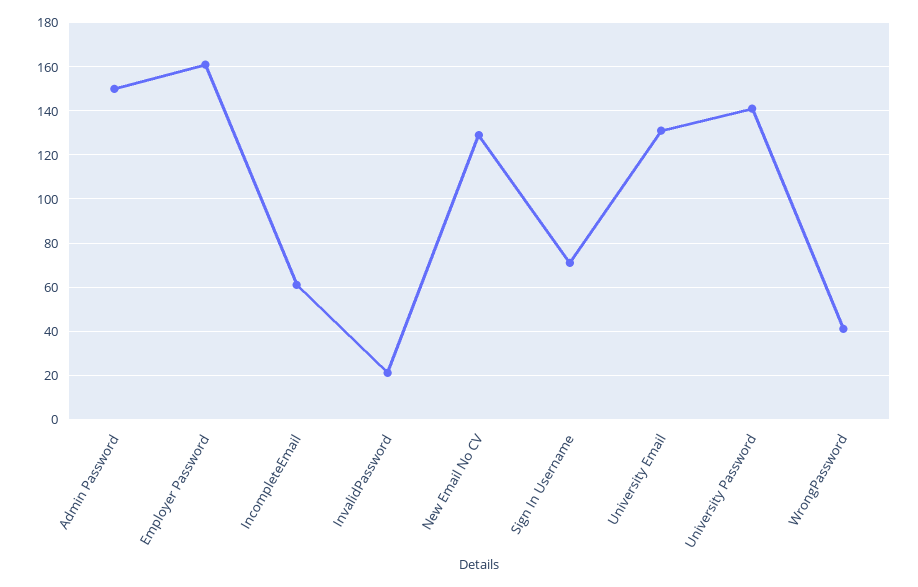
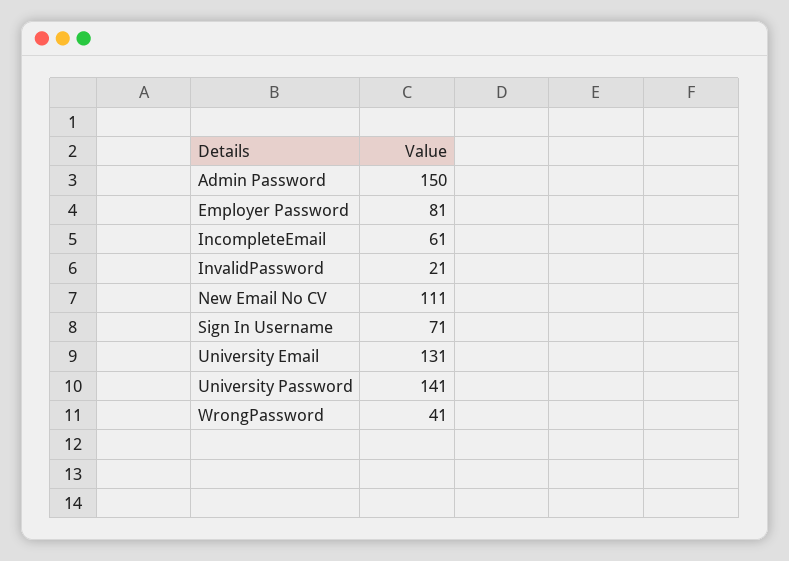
Employer Password: 160 -> 81
New Email No CV: 130 -> 111

